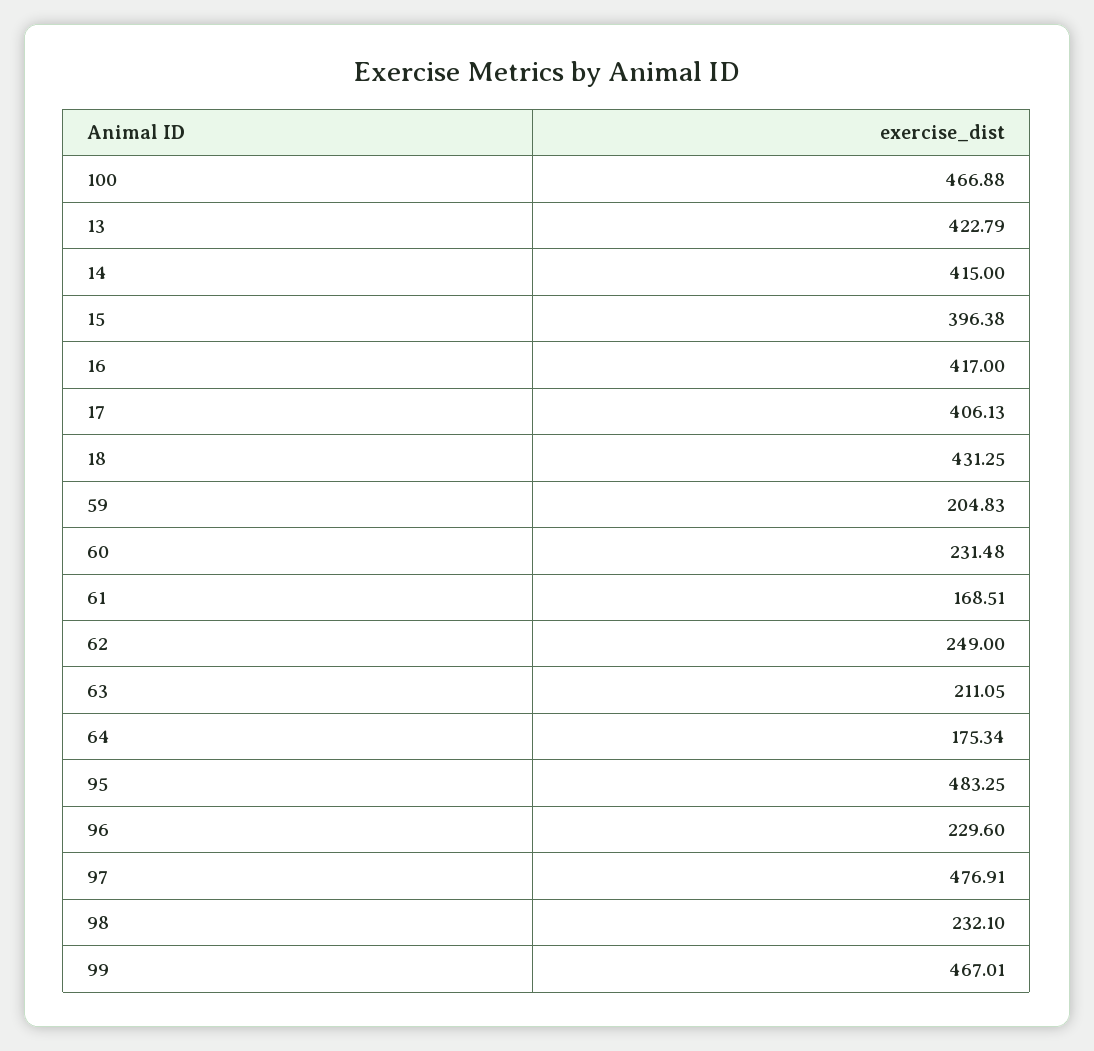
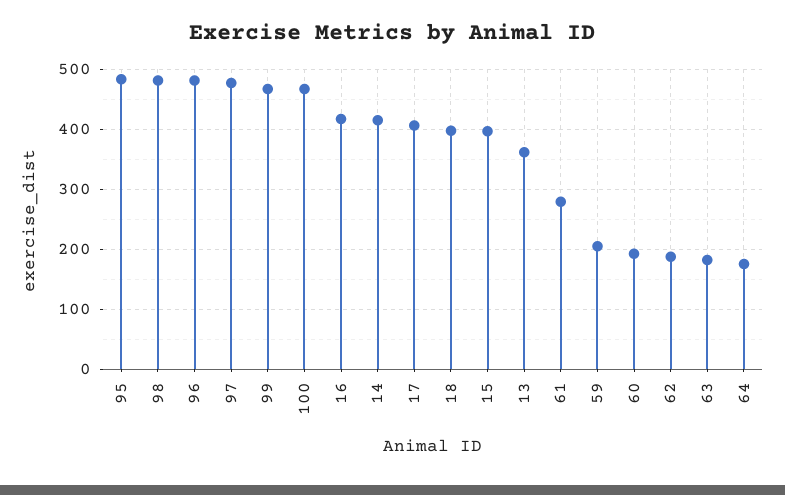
13: 422.79 -> 360
18: 431.25 -> 400
60: 231.48 -> 190
61: 168.51 -> 280
62: 249 -> 190
63: 211.05 -> 180
96: 229.6 -> 480
98: 232.1 -> 480

